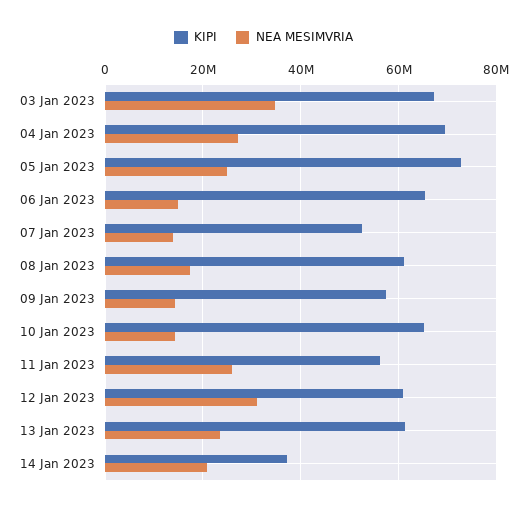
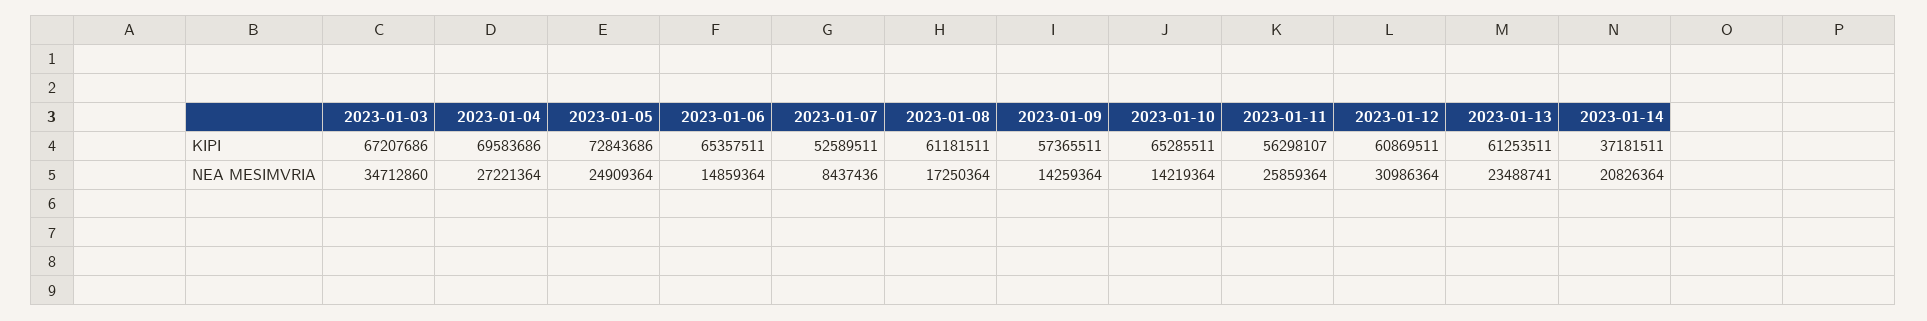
NEA MESIMVRIA, 07 Jan 2023: 14000000 -> 8437436

